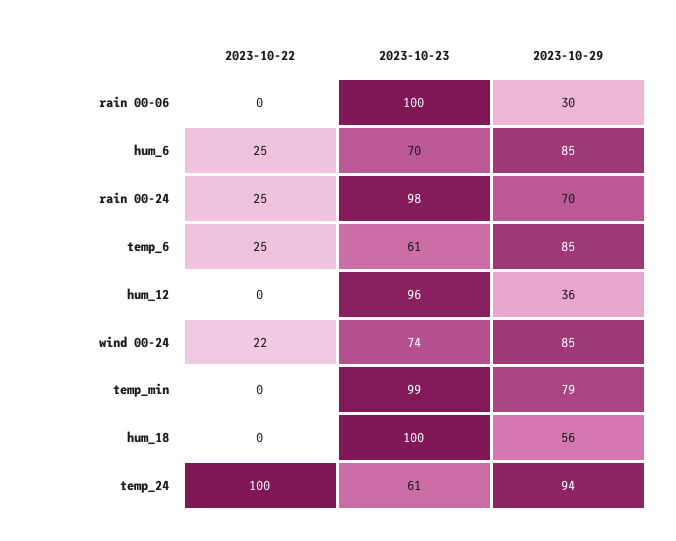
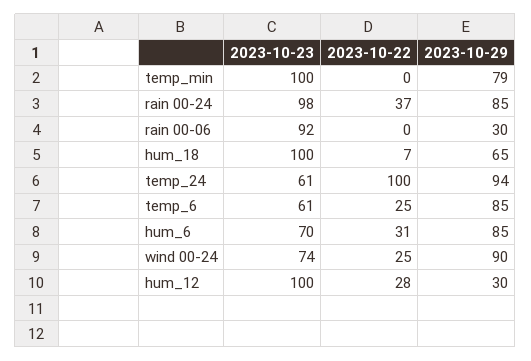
2023-10-23, rain 00-06: 100 -> 92
2023-10-22, hum_6: 25 -> 31
2023-10-22, rain 00-24: 25 -> 37
2023-10-29, rain 00-24: 70 -> 85
2023-10-22, hum_12: 0 -> 28
2023-10-23, hum_12: 96 -> 100
2023-10-29, hum_12: 36 -> 30
2023-10-22, wind 00-24: 22 -> 25
2023-10-29, wind 00-24: 85 -> 90
2023-10-23, temp_min: 99 -> 100
2023-10-22, hum_18: 0 -> 7
2023-10-29, hum_18: 56 -> 65

